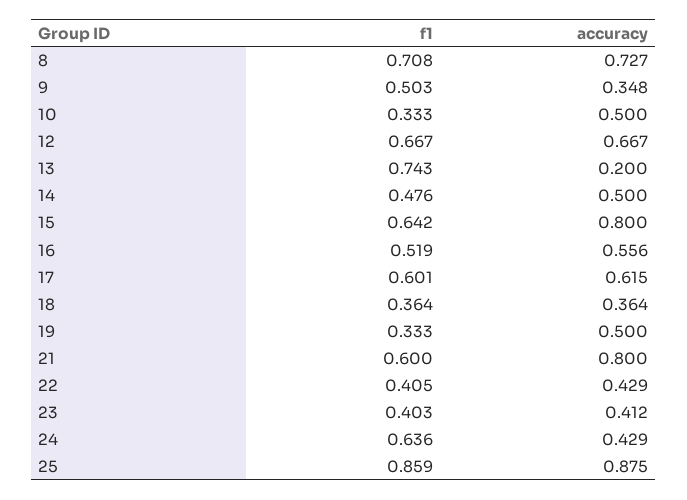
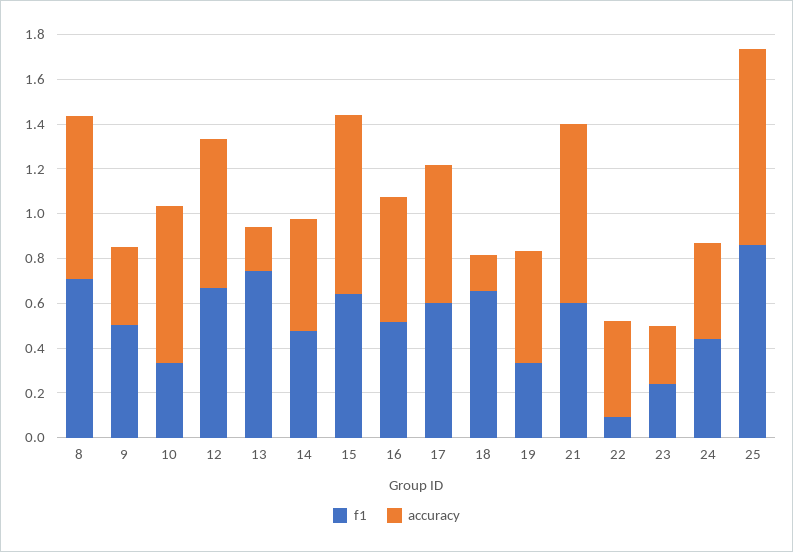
accuracy, 10: 0.5 -> 0.7
f1, 18: 0.364 -> 0.65
accuracy, 18: 0.364 -> 0.15
f1, 22: 0.405 -> 0.1
f1, 23: 0.403 -> 0.25
accuracy, 23: 0.412 -> 0.25
f1, 24: 0.636 -> 0.45

